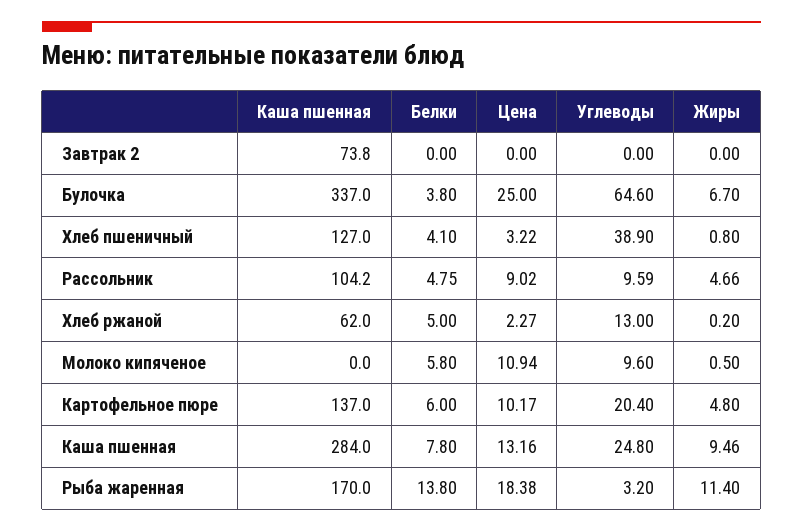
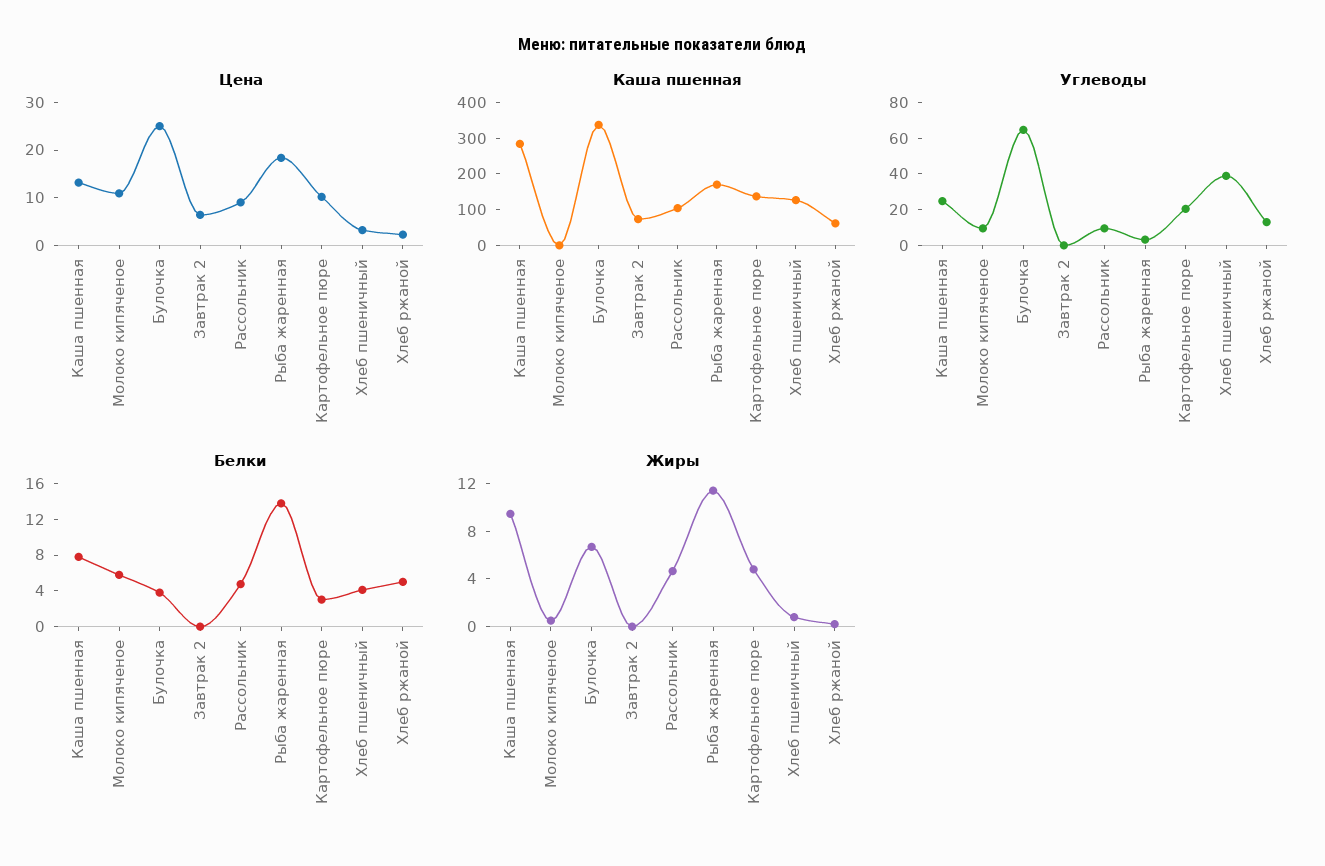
Цена, Завтрак 2: 0 -> 6
Белки, Картофельное пюре: 6 -> 3

